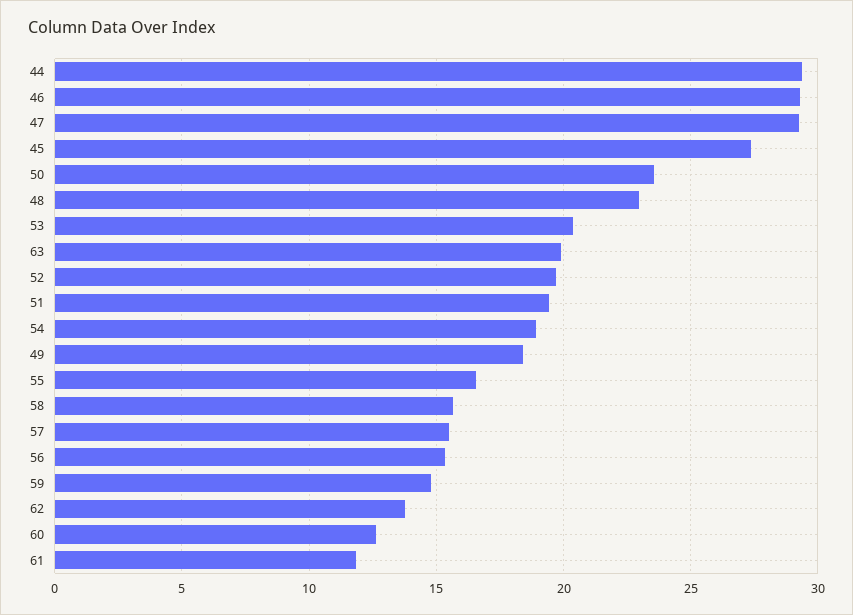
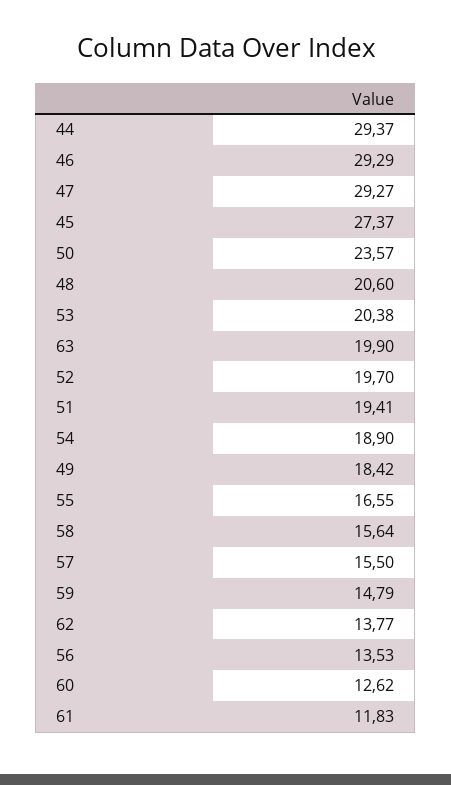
48: 23 -> 20.6
56: 15.5 -> 13.53

